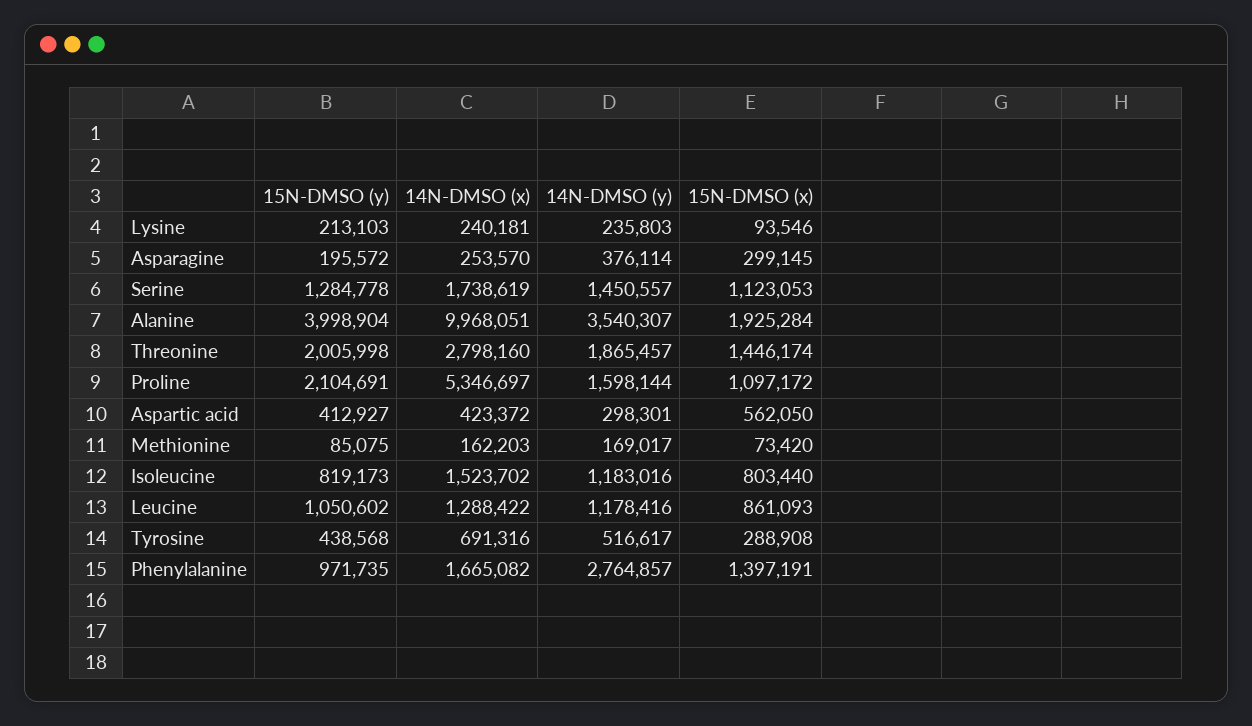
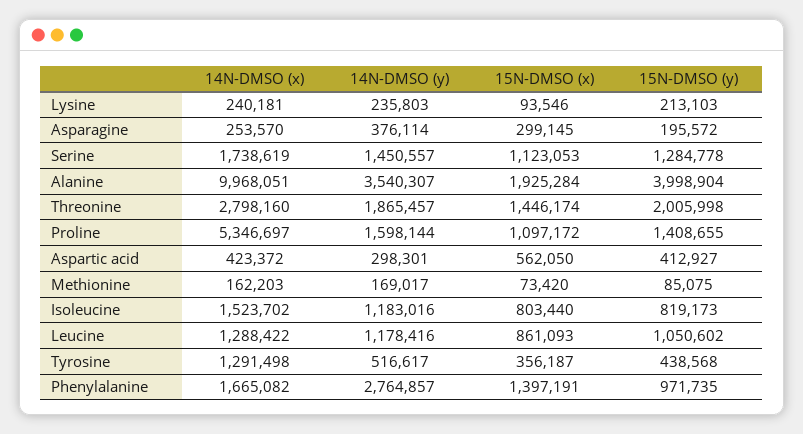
15N-DMSO (y), Proline: 2104691 -> 1408655
14N-DMSO (x), Tyrosine: 691316 -> 1291498
15N-DMSO (x), Tyrosine: 288908 -> 356187

